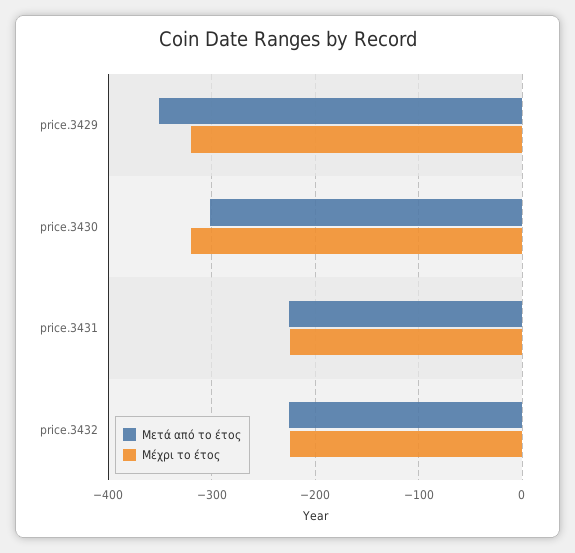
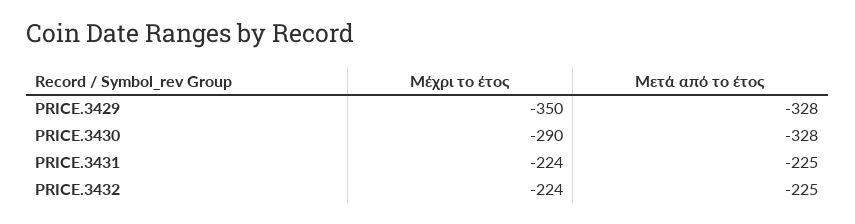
Μετά από το έτος, price.3429: -350 -> -328
Μέχρι το έτος, price.3429: -320 -> -350
Μετά από το έτος, price.3430: -300 -> -328
Μέχρι το έτος, price.3430: -320 -> -290

